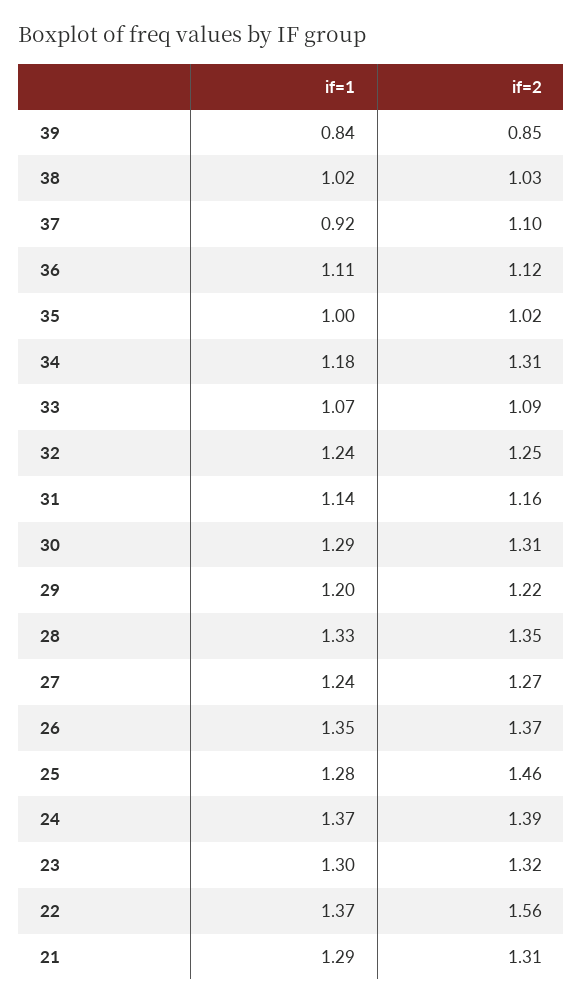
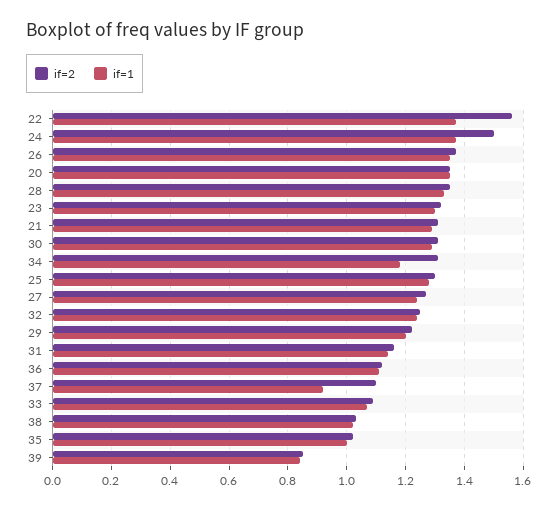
if=2, 25: 1.46 -> 1.3
if=2, 24: 1.39 -> 1.5
if=2, 20: none -> 1.35
if=1, 20: none -> 1.35

